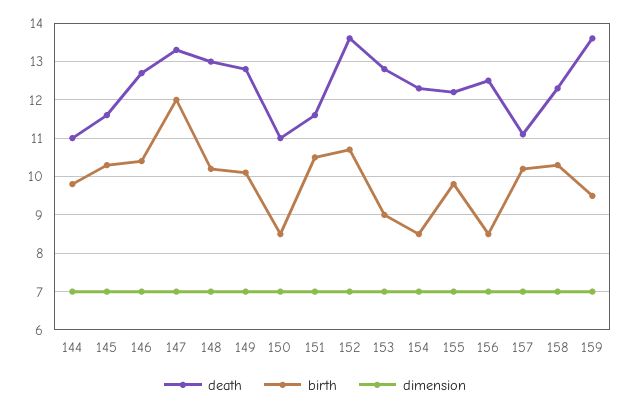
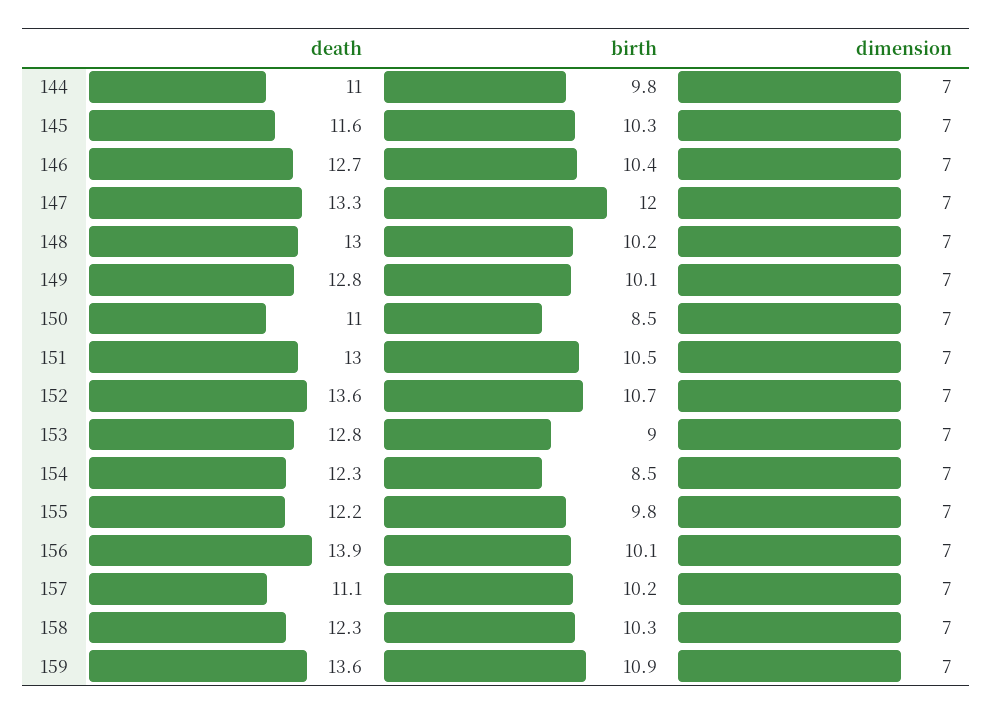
death, 151: 11.5 -> 13
death, 156: 12.5 -> 13.9
birth, 156: 8.5 -> 10.1
birth, 159: 9.5 -> 10.9

